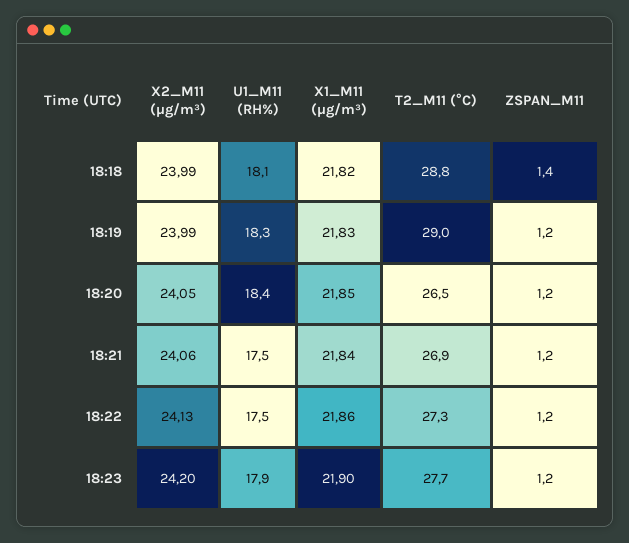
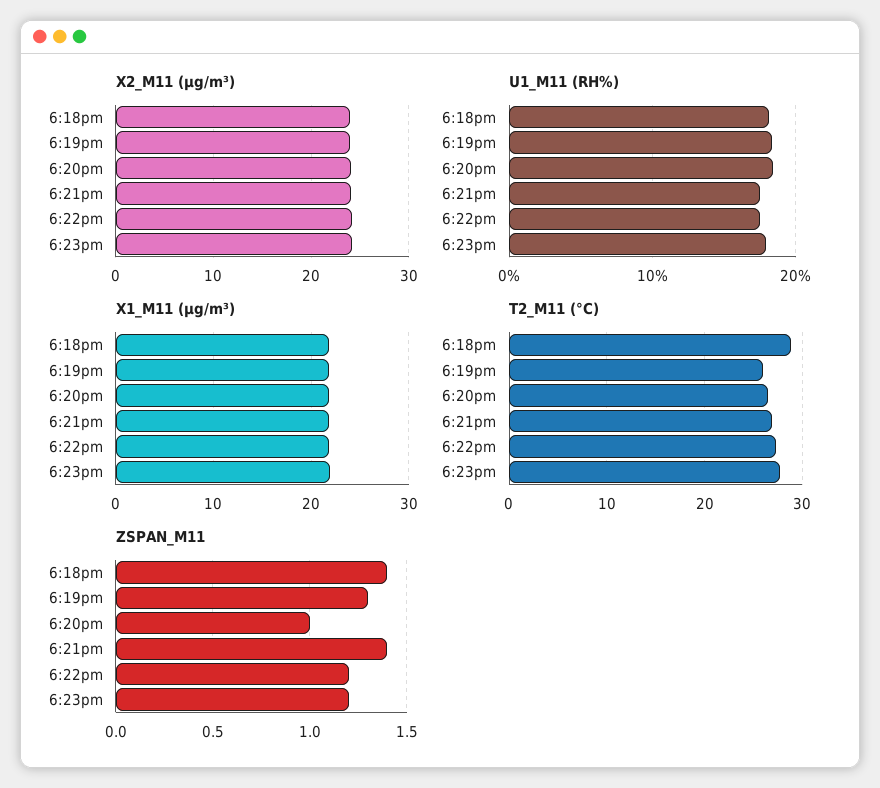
T2_M11 (°C), 18:19: 29 -> 26
ZSPAN_M11, 18:19: 1.2 -> 1.3
ZSPAN_M11, 18:20: 1.2 -> 1
ZSPAN_M11, 18:21: 1.2 -> 1.4

